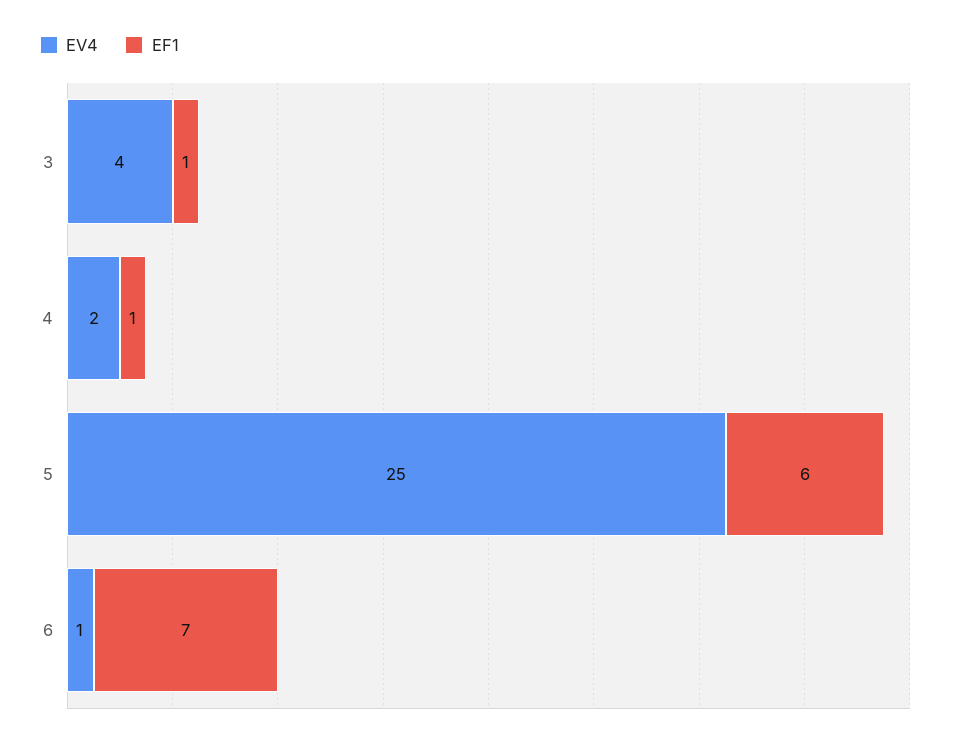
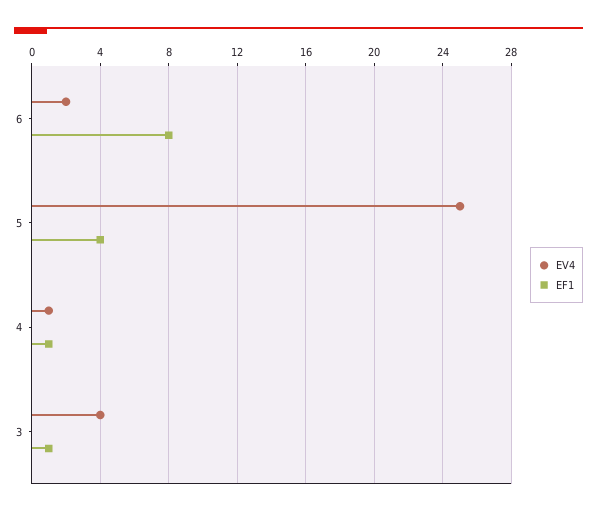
EV4, 4: 2 -> 1
EF1, 5: 6 -> 4
EV4, 6: 1 -> 2
EF1, 6: 7 -> 8

